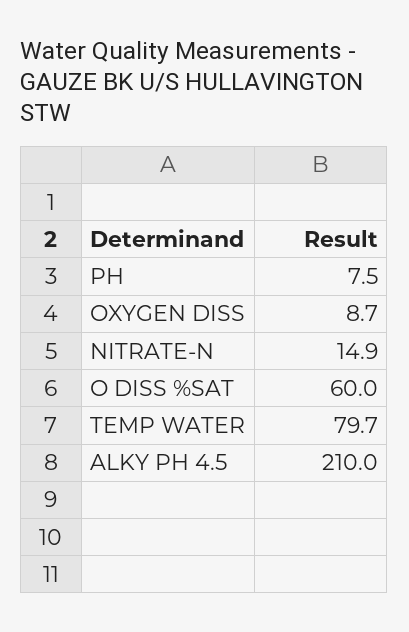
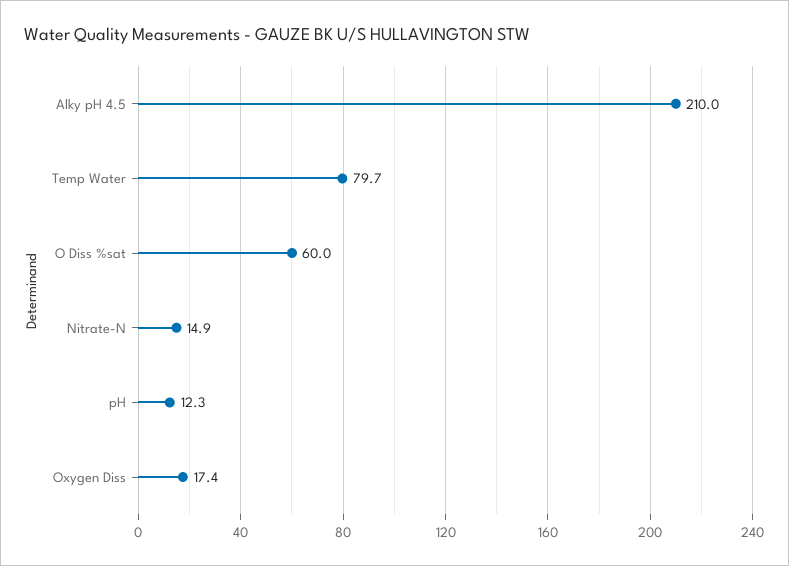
PH: 7.5 -> 12.3
OXYGEN DISS: 8.7 -> 17.4

